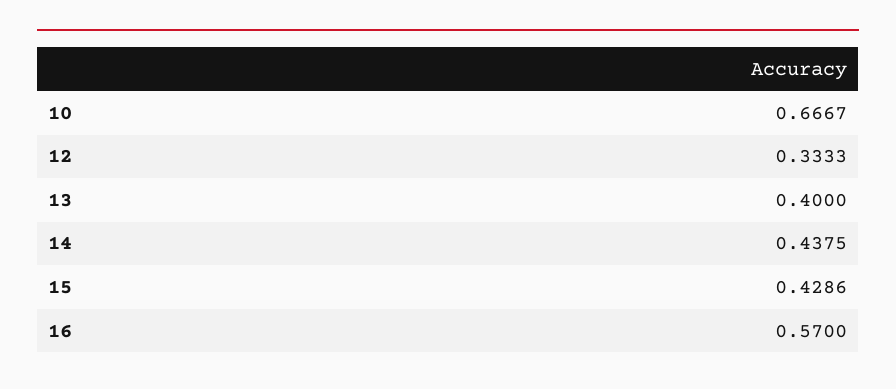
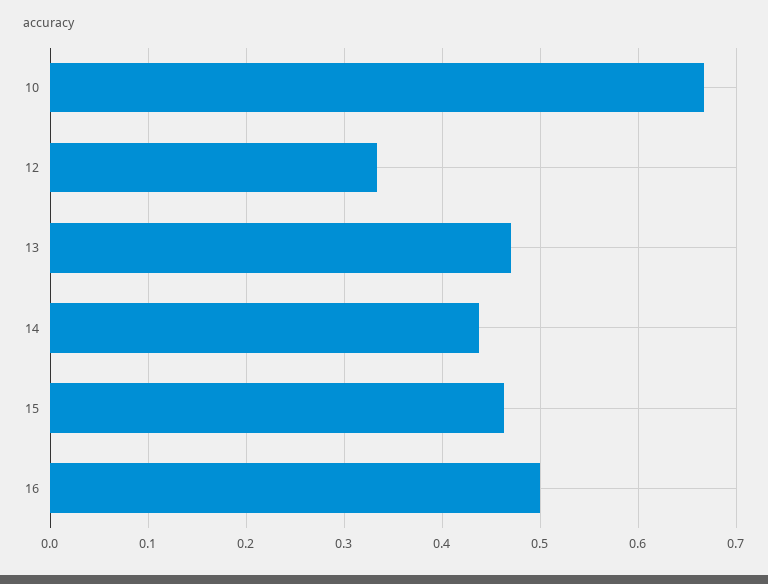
13: 0.4 -> 0.47
15: 0.4286 -> 0.46
16: 0.57 -> 0.5

